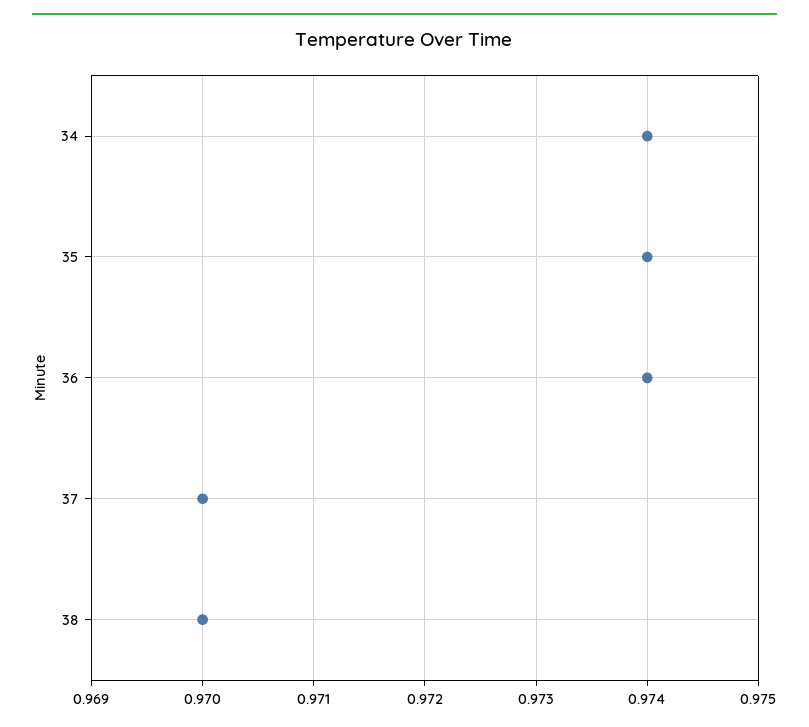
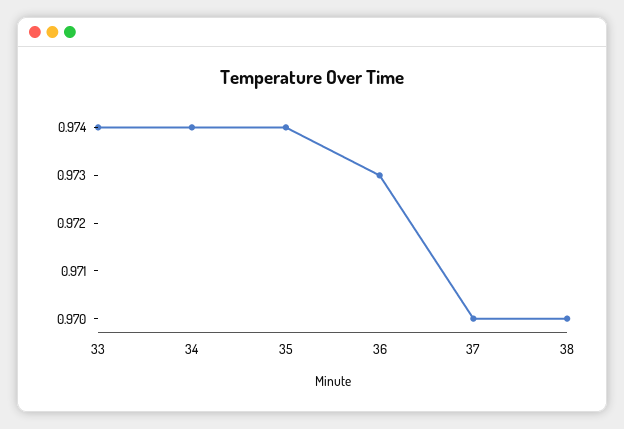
36: 0.974 -> 0.973
33: none -> 0.974

